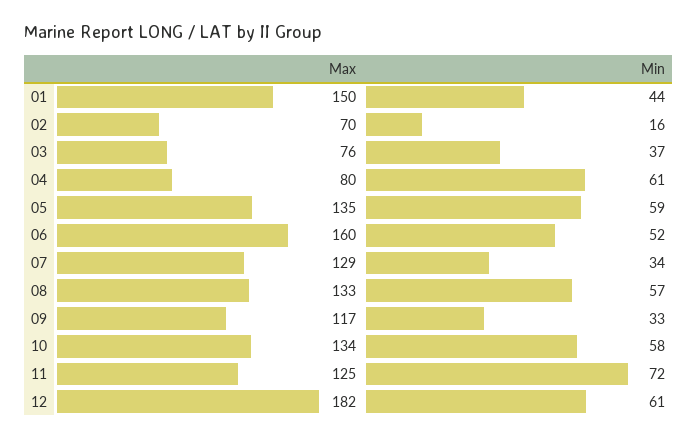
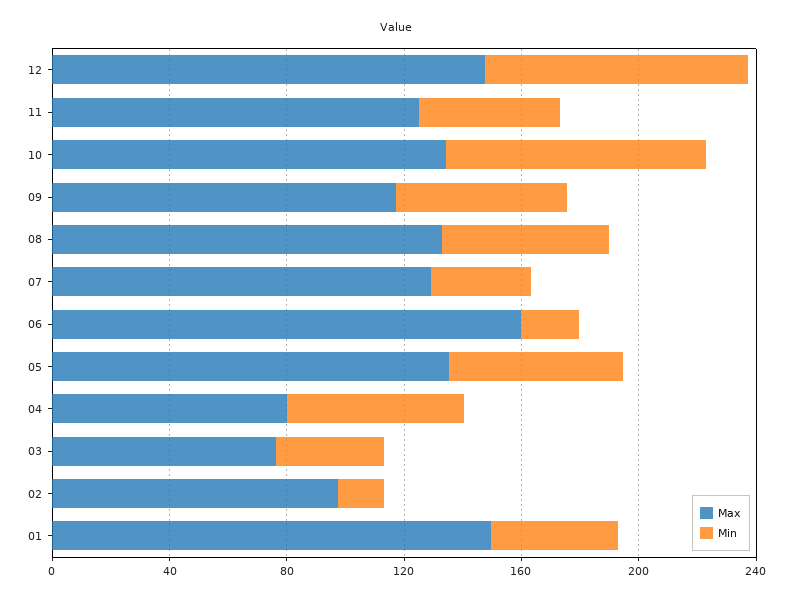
Max, 02: 70 -> 100
Min, 06: 52 -> 20
Min, 09: 33 -> 60
Min, 10: 58 -> 90
Min, 11: 72 -> 50
Max, 12: 182 -> 150
Min, 12: 61 -> 90

